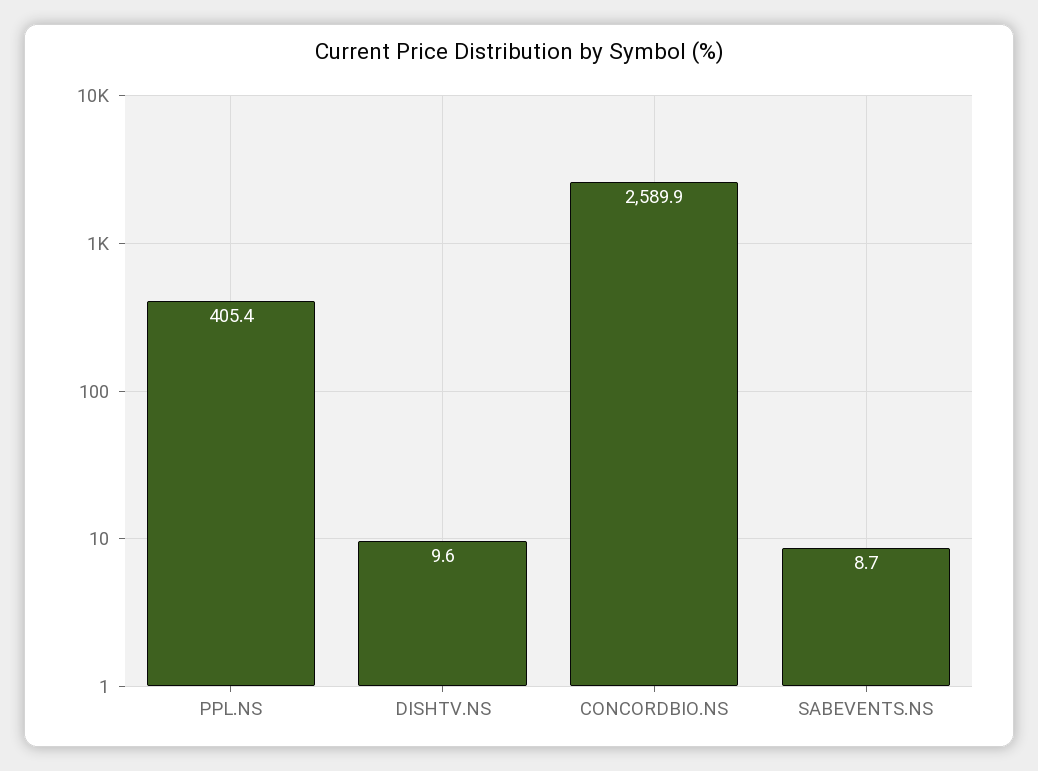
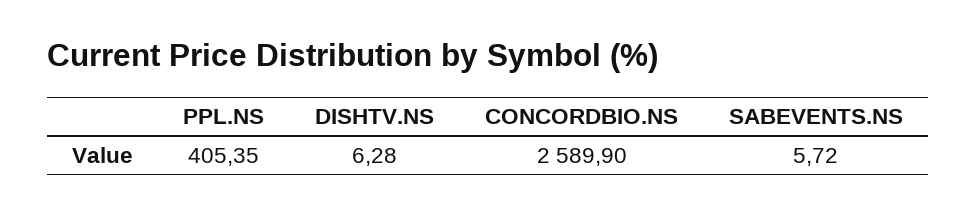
DISHTV.NS: 9.6 -> 6.28
SABEVENTS.NS: 8.7 -> 5.72

